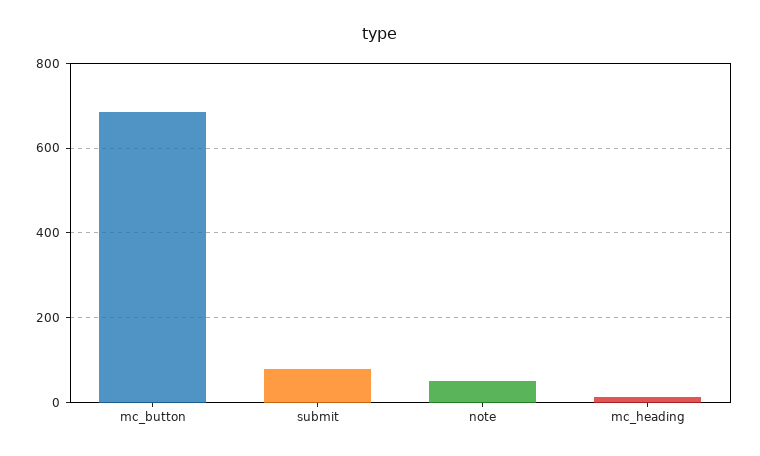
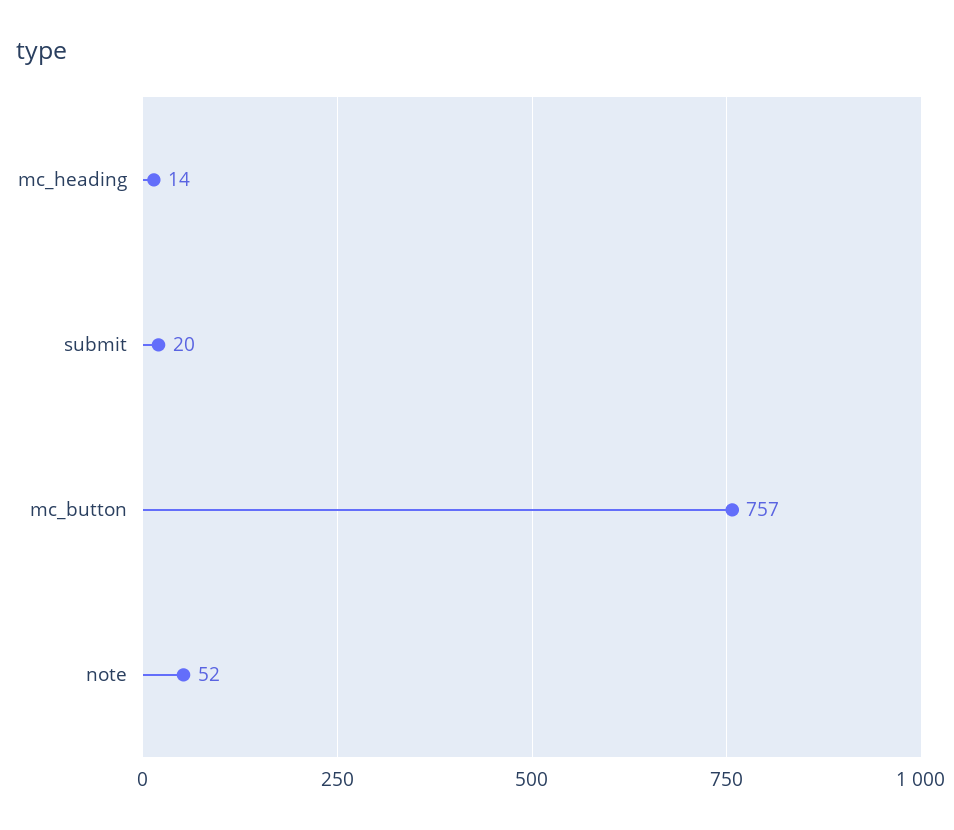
mc_button: 680 -> 757
submit: 80 -> 20

